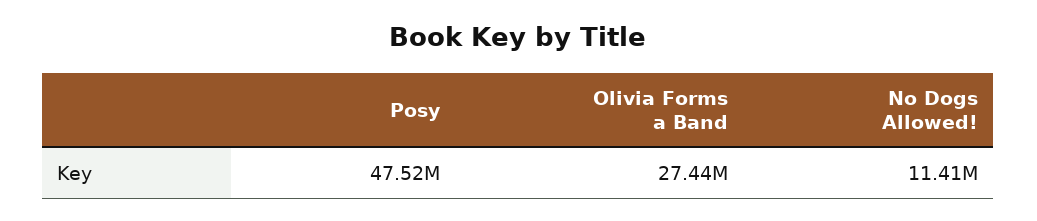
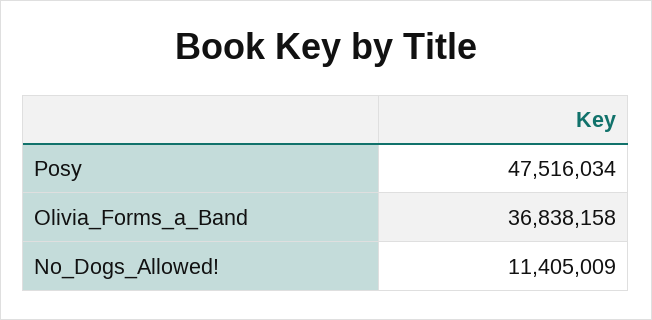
Olivia Forms a Band: 27440000 -> 36838158

